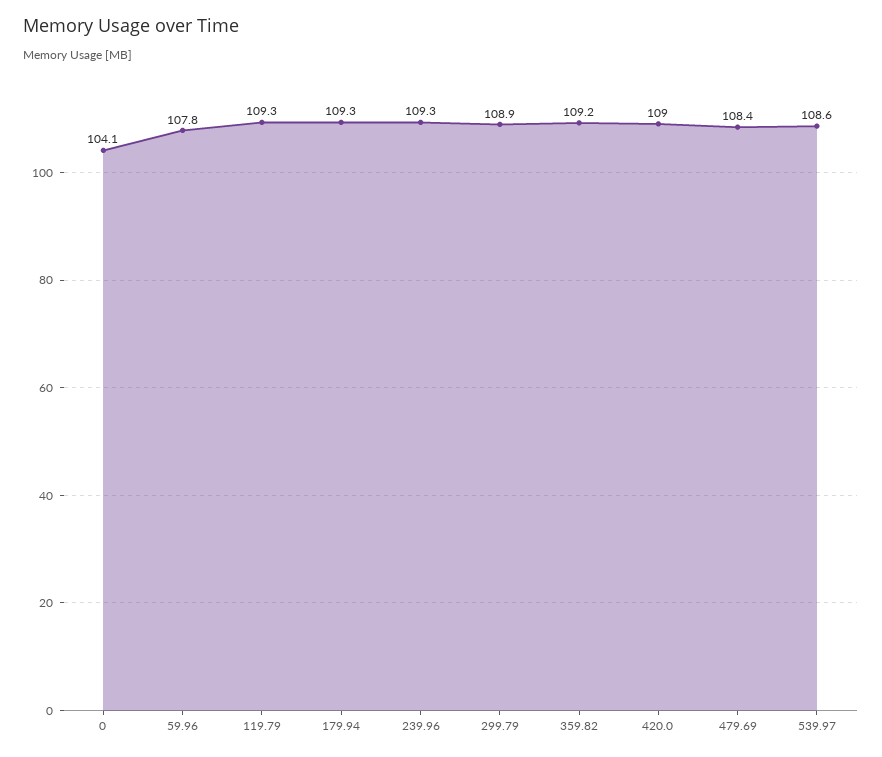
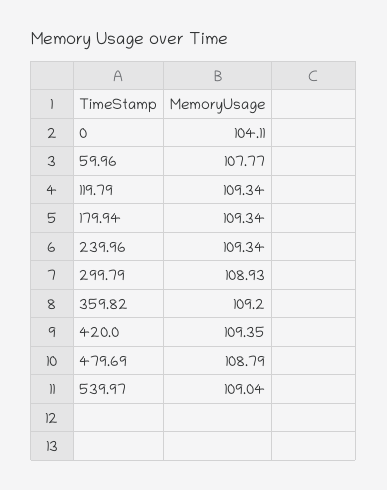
420.0: 109 -> 109.35
479.69: 108.4 -> 108.79
539.97: 108.6 -> 109.04

